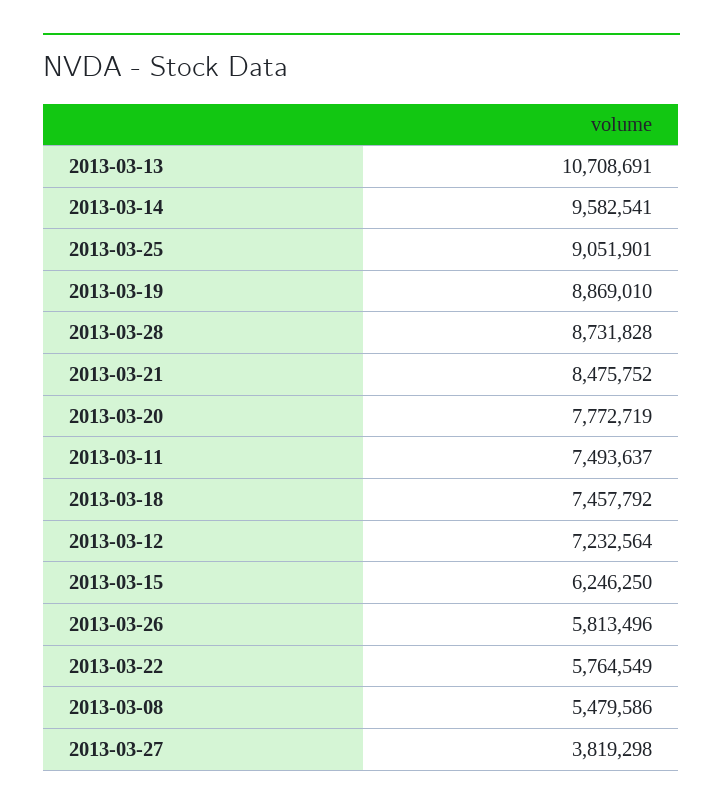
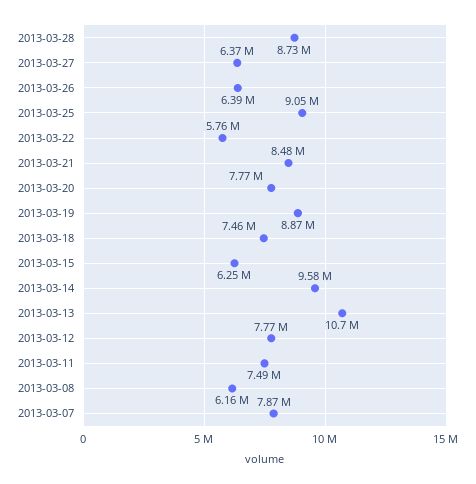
2013-03-12: 7232564 -> 7770000
2013-03-26: 5813496 -> 6390000
2013-03-08: 5479586 -> 6160000
2013-03-27: 3819298 -> 6370000
2013-03-07: none -> 7870000

